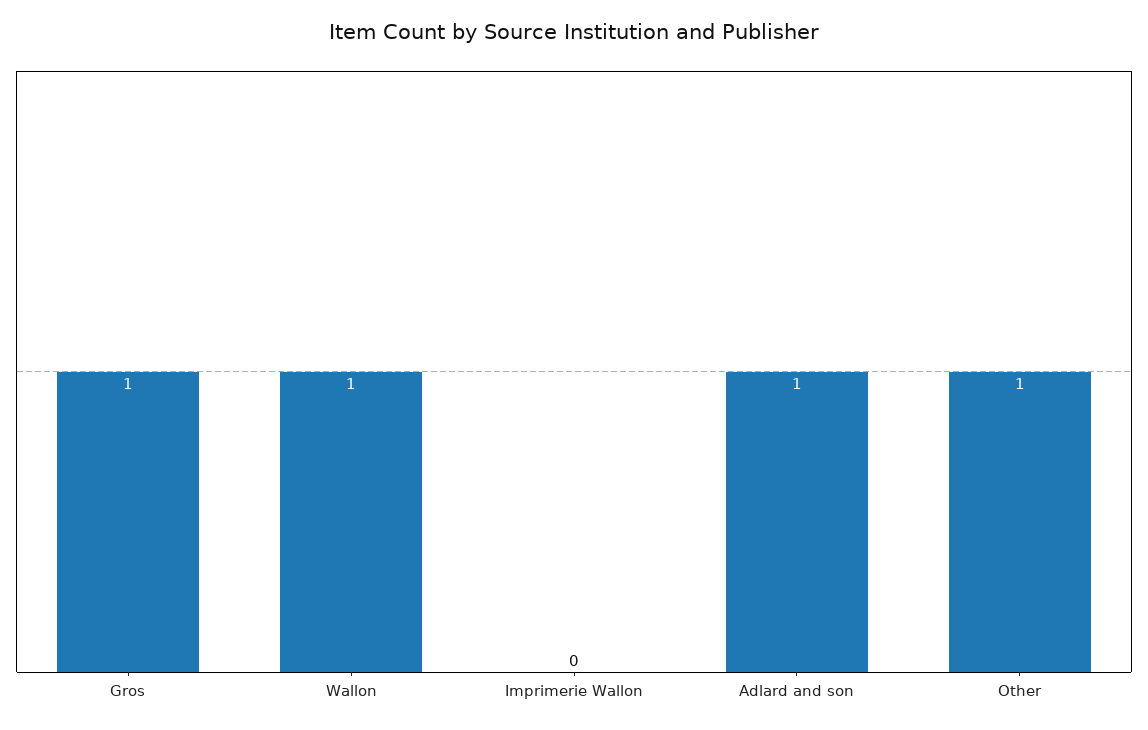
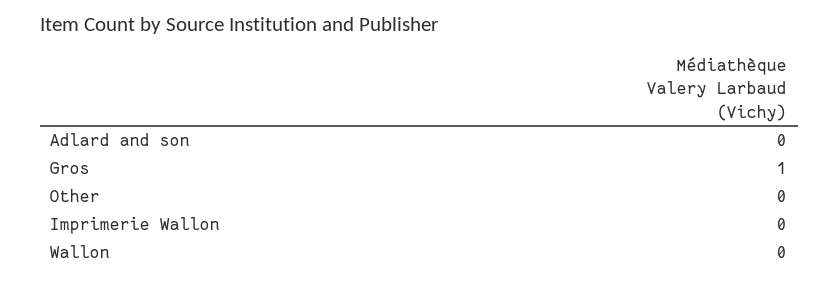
Wallon: 1 -> 0
Adlard and son: 1 -> 0
Other: 1 -> 0

